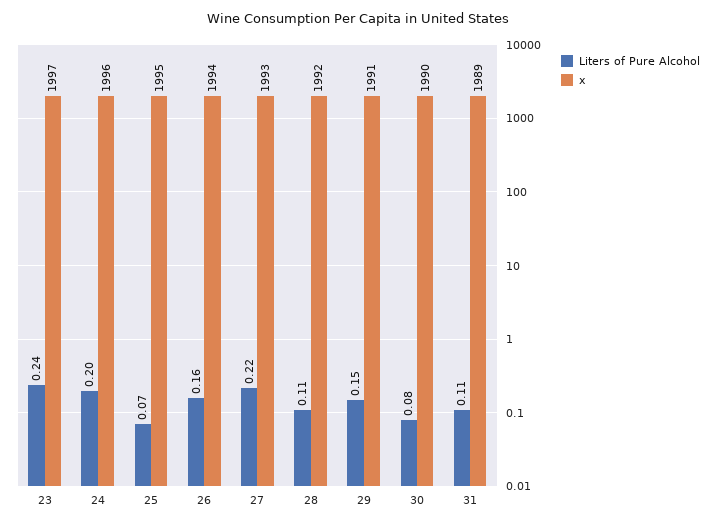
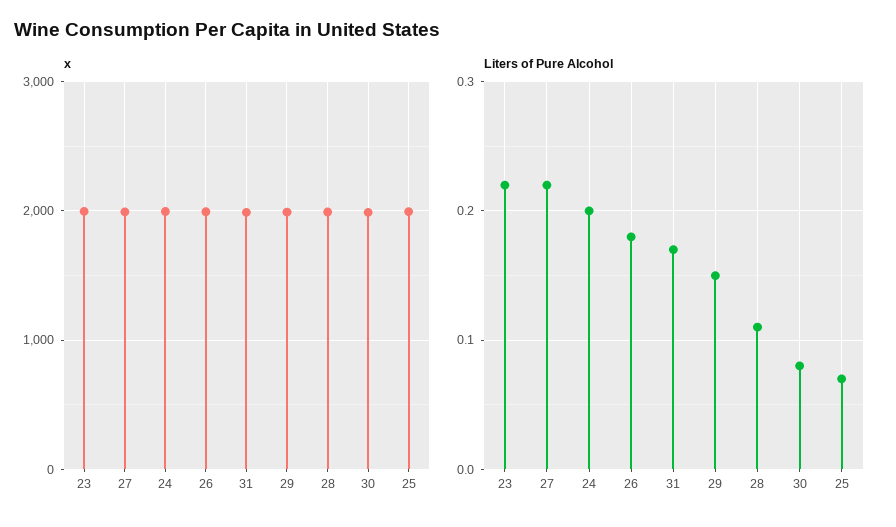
Liters of Pure Alcohol, 23: 0.24 -> 0.22
Liters of Pure Alcohol, 26: 0.16 -> 0.18
Liters of Pure Alcohol, 31: 0.11 -> 0.17

